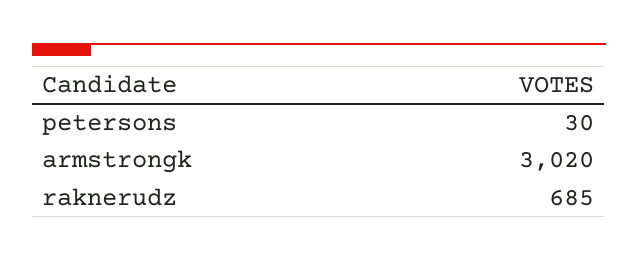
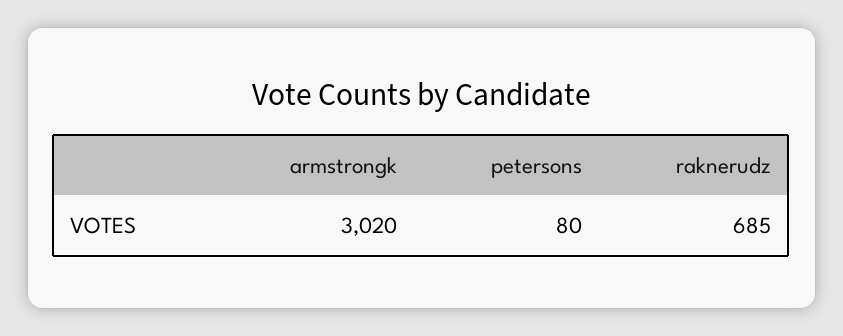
petersons: 30 -> 80

